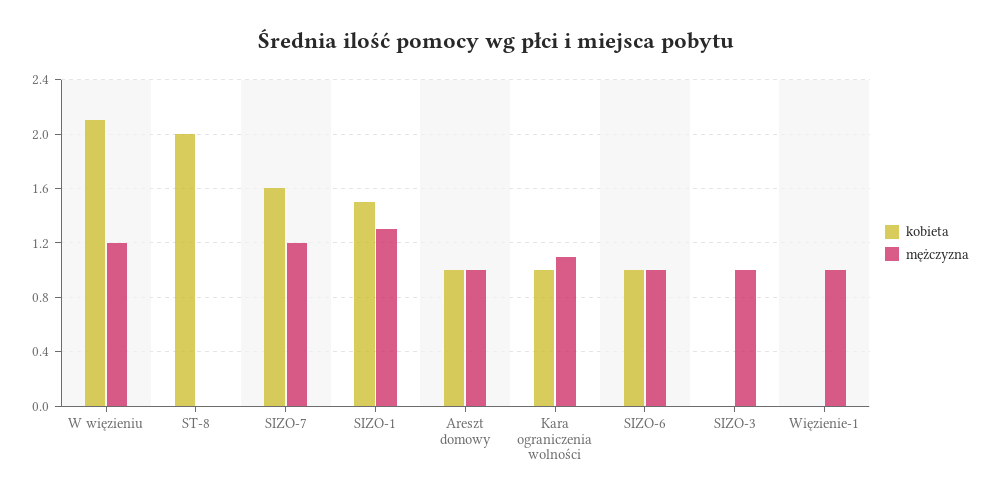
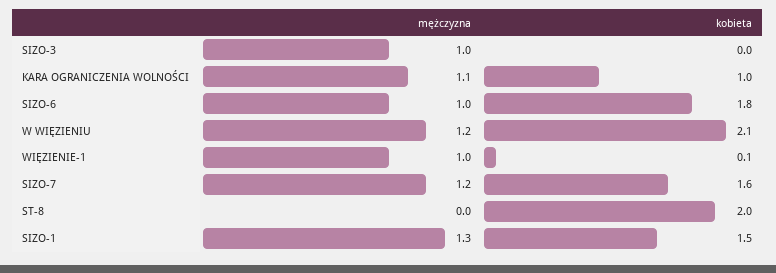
kobieta, Areszt domowy: 1 -> none
mężczyzna, Areszt domowy: 1 -> none
kobieta, SIZO-6: 1 -> 1.8
kobieta, Więzienie-1: 0 -> 0.1

